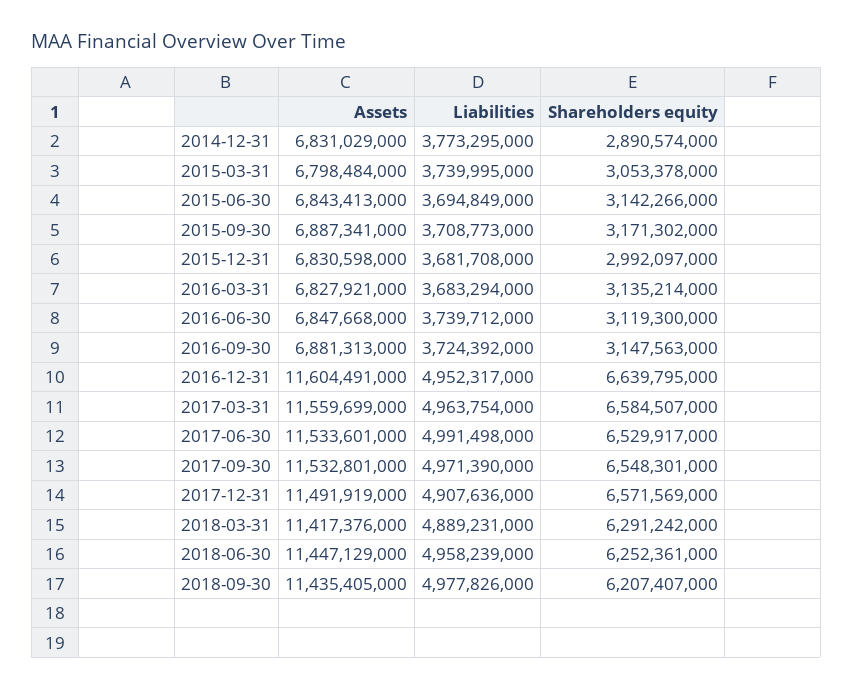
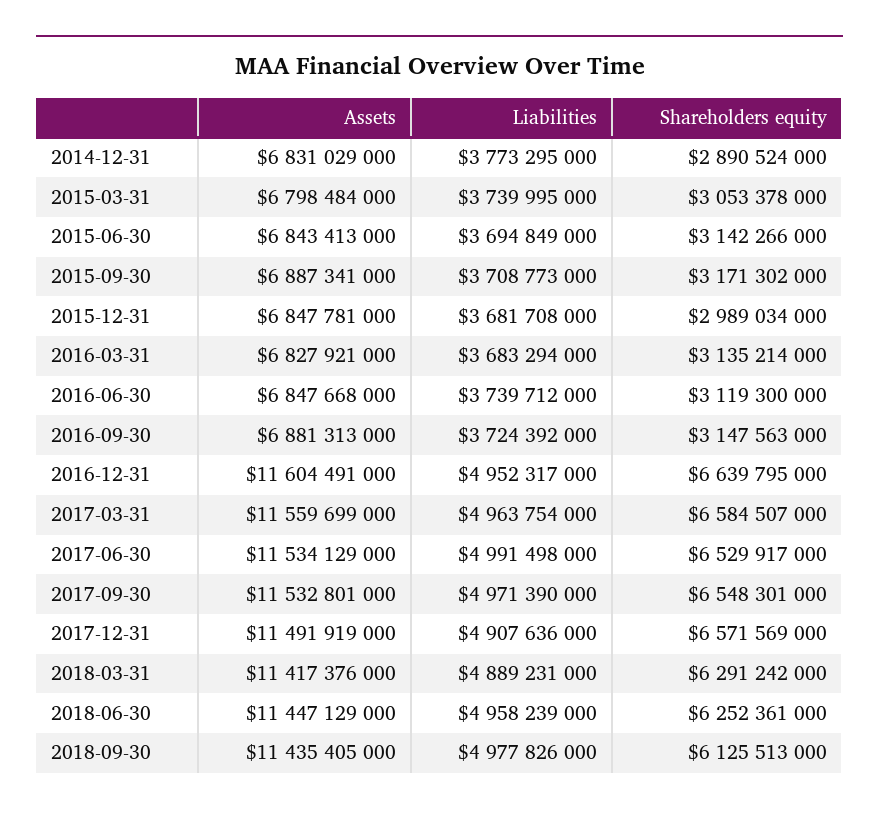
Shareholders equity, 2014-12-31: 2890574000 -> 2890524000
Assets, 2015-12-31: 6830598000 -> 6847781000
Shareholders equity, 2015-12-31: 2992097000 -> 2989034000
Assets, 2017-06-30: 11533601000 -> 11534129000
Shareholders equity, 2018-09-30: 6207407000 -> 6125513000

